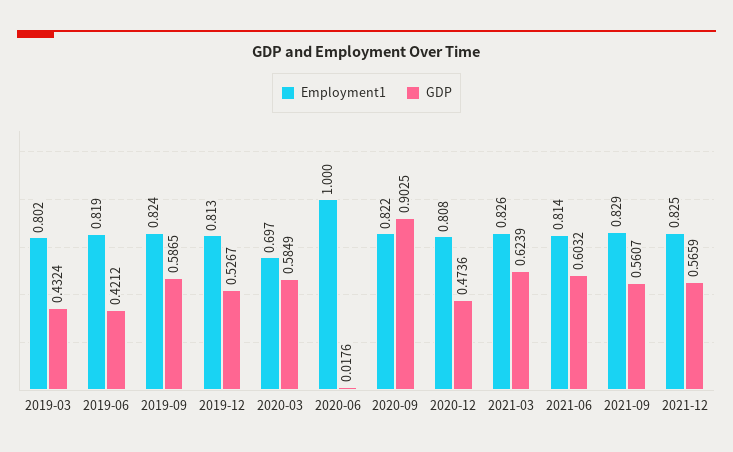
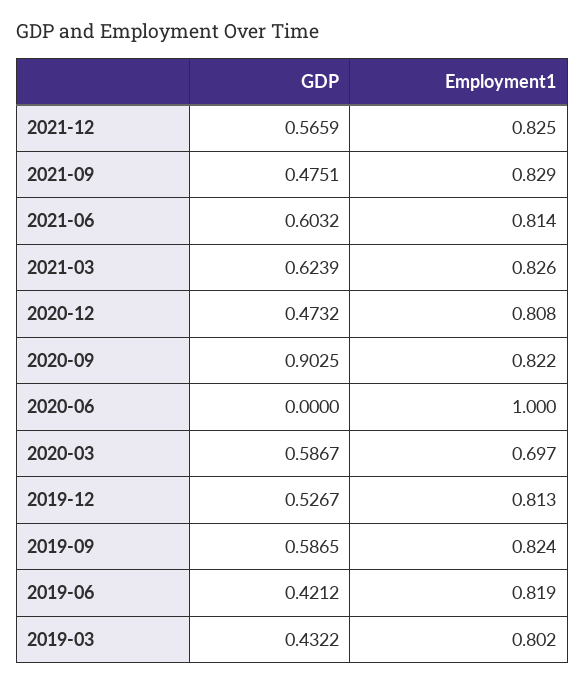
GDP, 2019-03: 0.4324 -> 0.4322
GDP, 2020-03: 0.5849 -> 0.5867
GDP, 2020-06: 0.0176 -> 0
GDP, 2020-12: 0.4736 -> 0.4732
GDP, 2021-09: 0.5607 -> 0.4751

